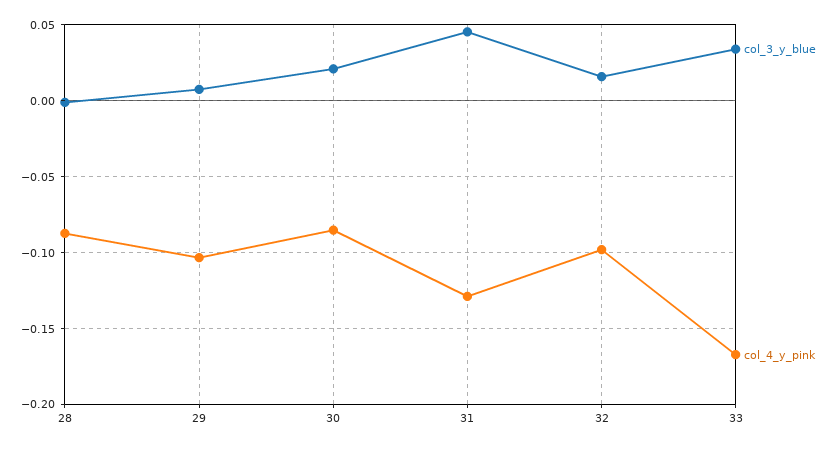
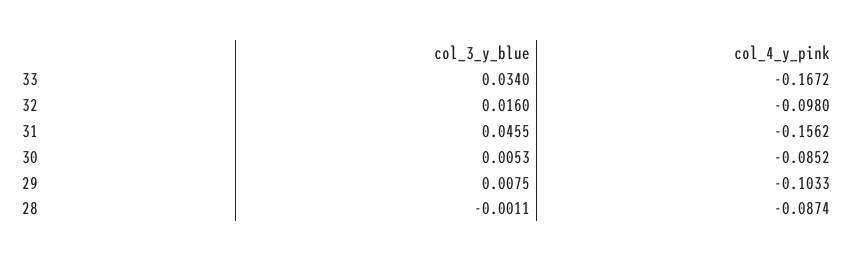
col_3_y_blue, 30: 0.02 -> 0.0053
col_4_y_pink, 31: -0.13 -> -0.1562

